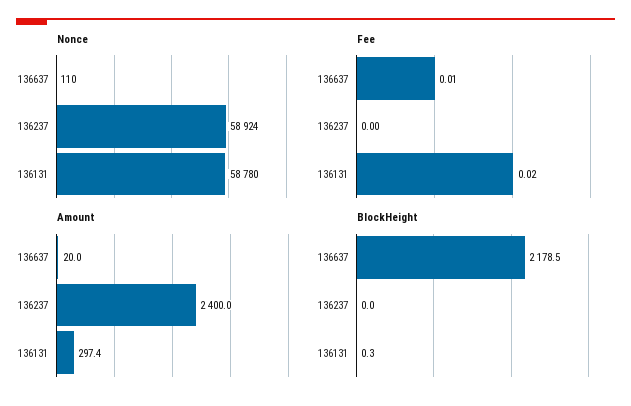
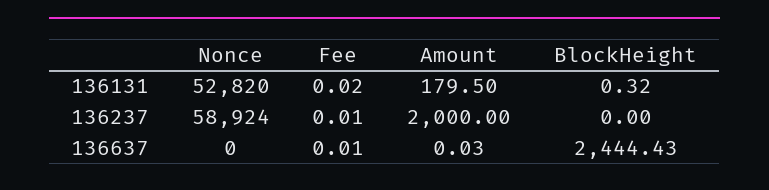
Nonce, 136637: 110 -> 0
Nonce, 136131: 58780 -> 52820
Fee, 136237: 0 -> 0.01
Amount, 136637: 20 -> 0.03
Amount, 136237: 2400 -> 2000
Amount, 136131: 297.4 -> 179.5
BlockHeight, 136637: 2178.5 -> 2444.43

